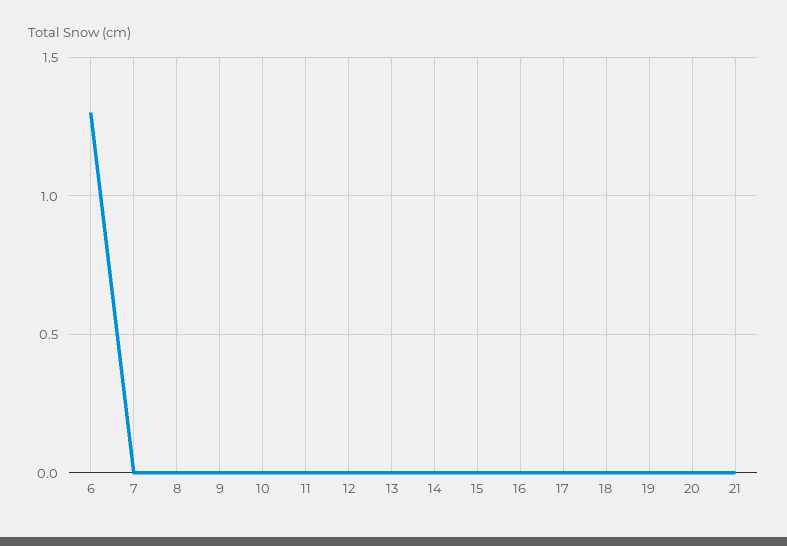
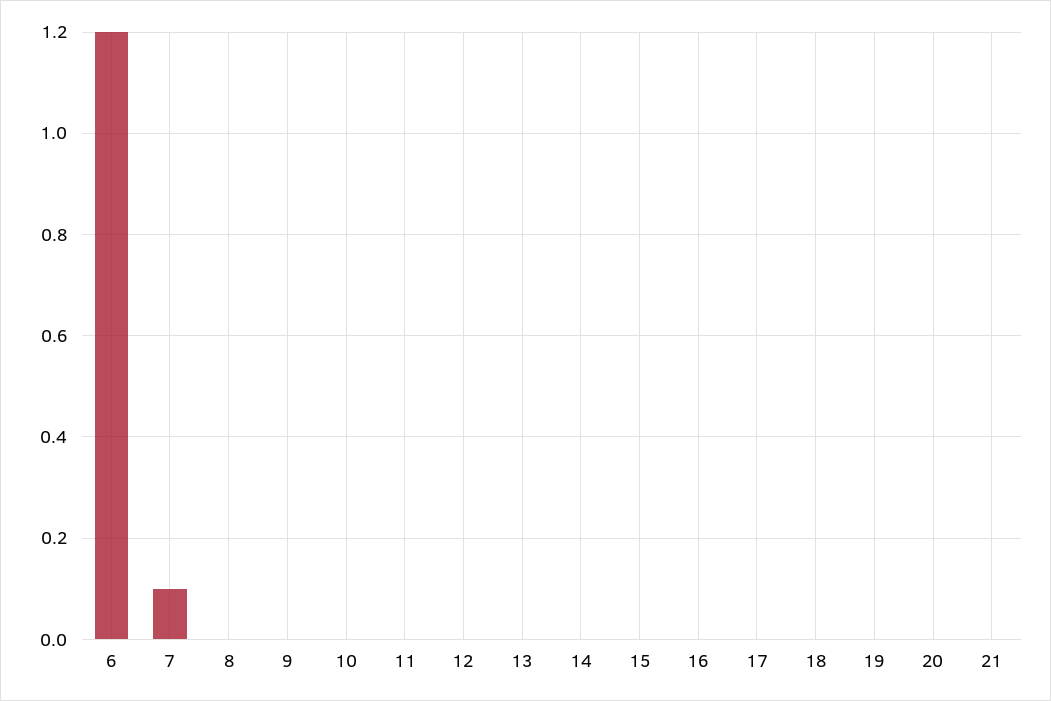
6: 1.3 -> 1.2
7: 0 -> 0.1

